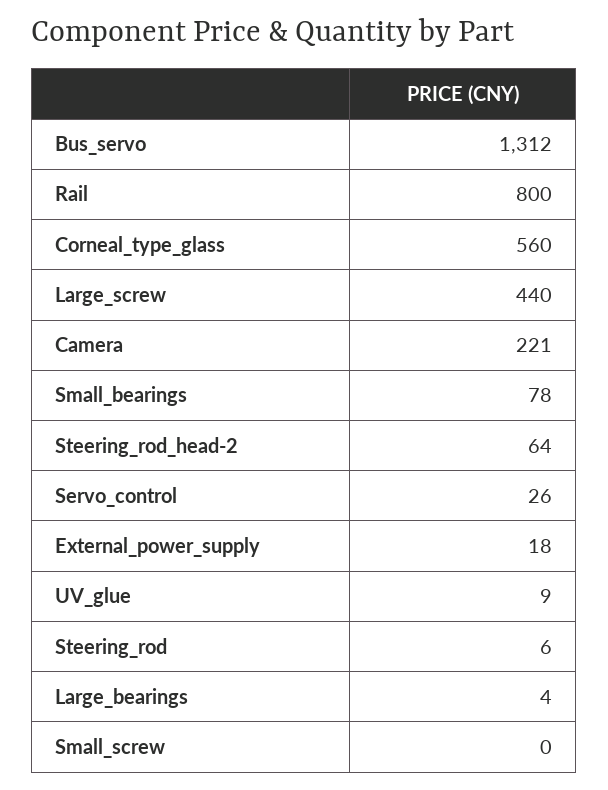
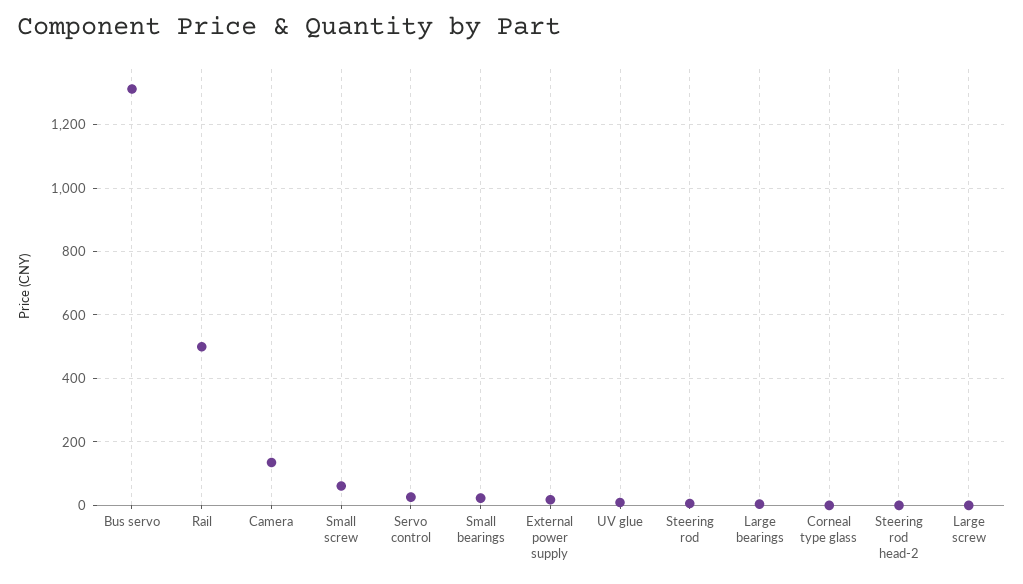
Rail: 800 -> 500
Corneal_type_glass: 560 -> 0
Large_screw: 440 -> 0
Camera: 221 -> 140
Small_bearings: 78 -> 20
Steering_rod_head-2: 64 -> 0
Small_screw: 0 -> 60

